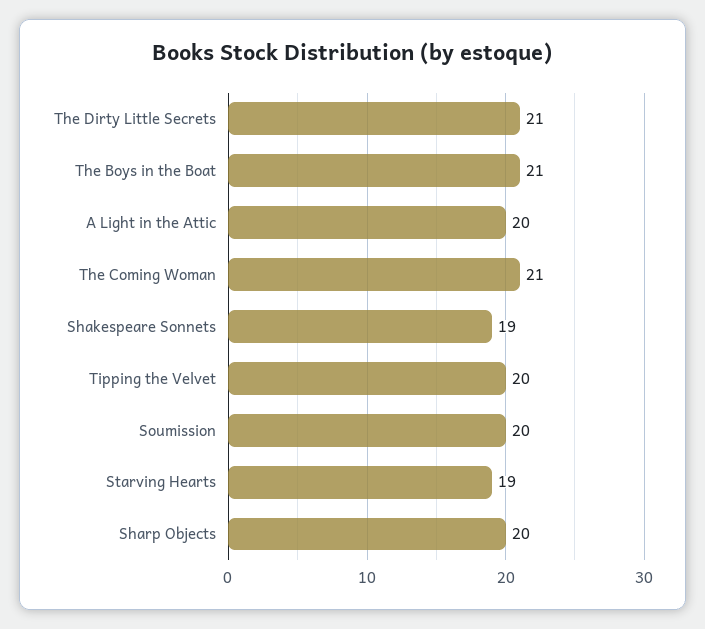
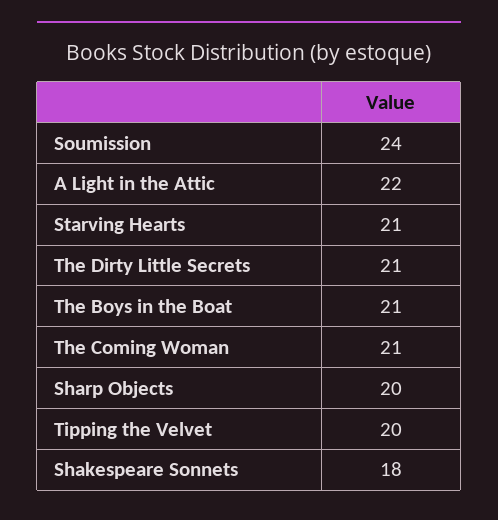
A Light in the Attic: 20 -> 22
Shakespeare Sonnets: 19 -> 18
Soumission: 20 -> 24
Starving Hearts: 19 -> 21

